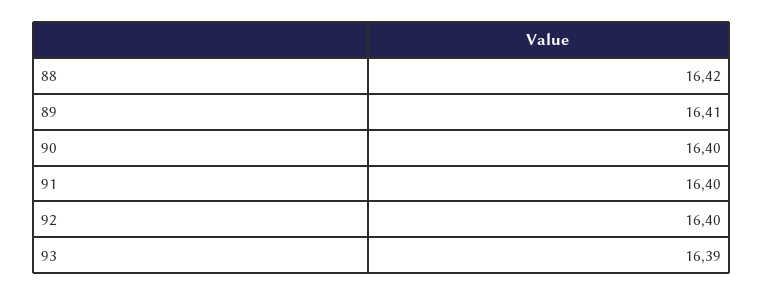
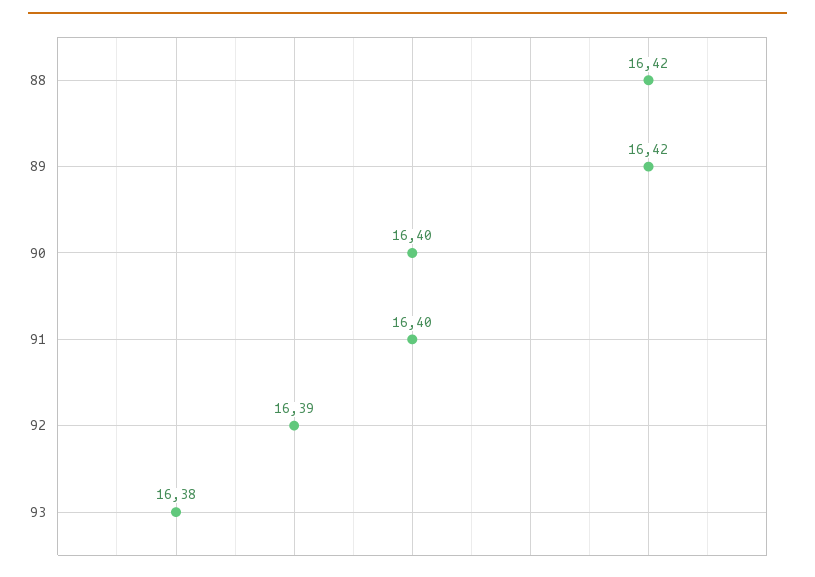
89: 16.41 -> 16.42
92: 16.4 -> 16.39
93: 16.39 -> 16.38

